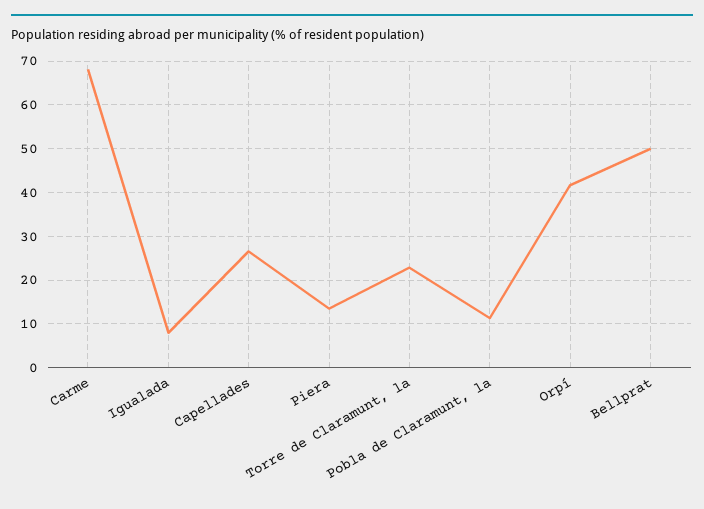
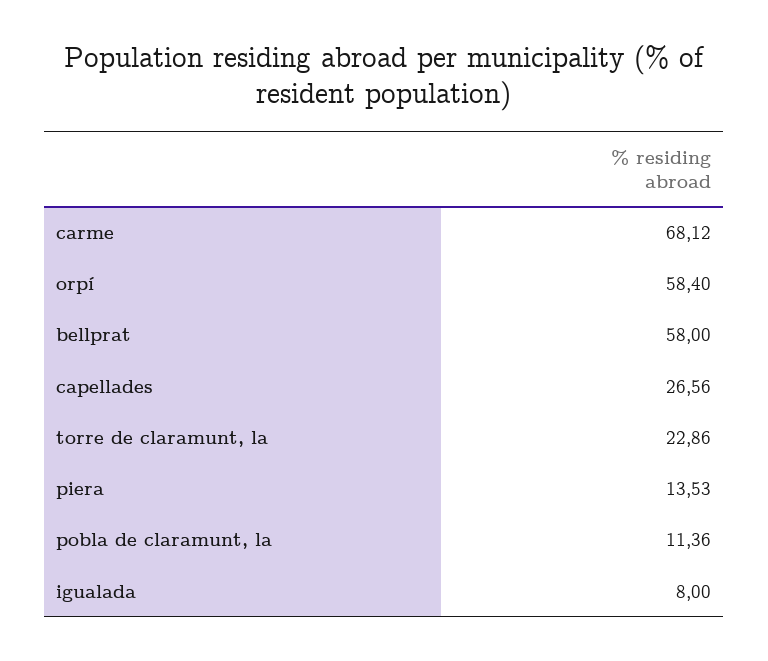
Orpí: 42 -> 58.4
Bellprat: 50 -> 58

